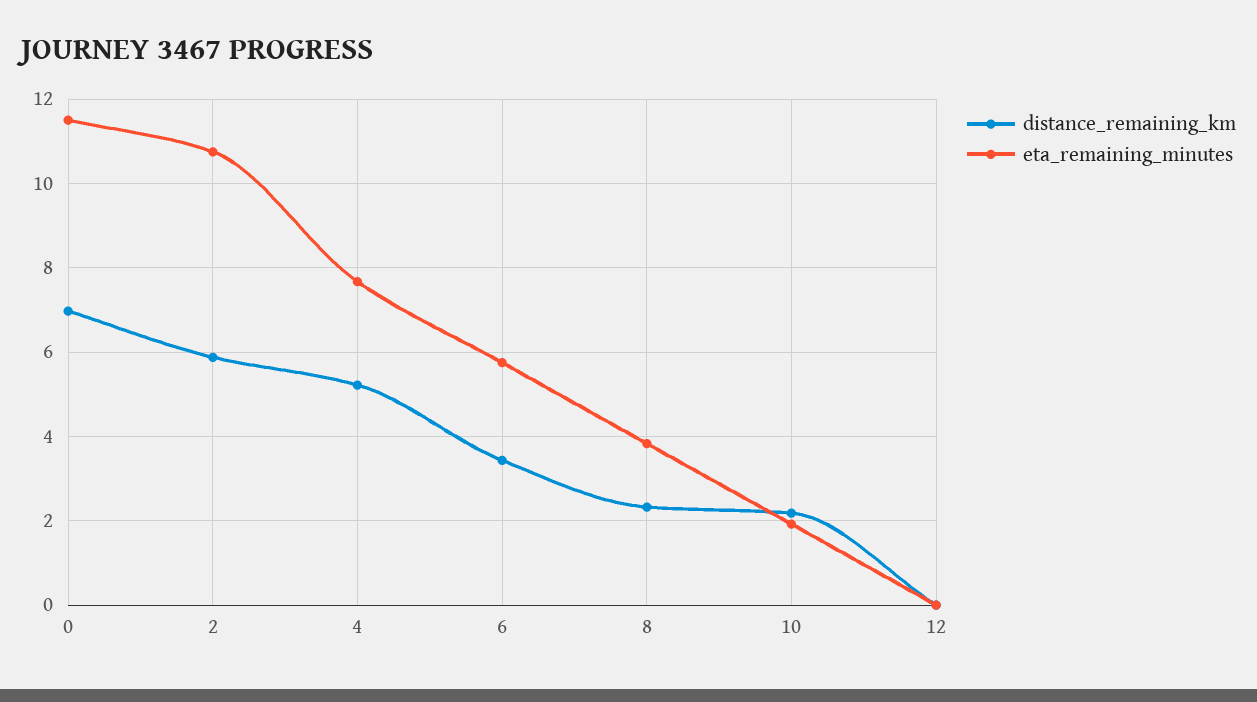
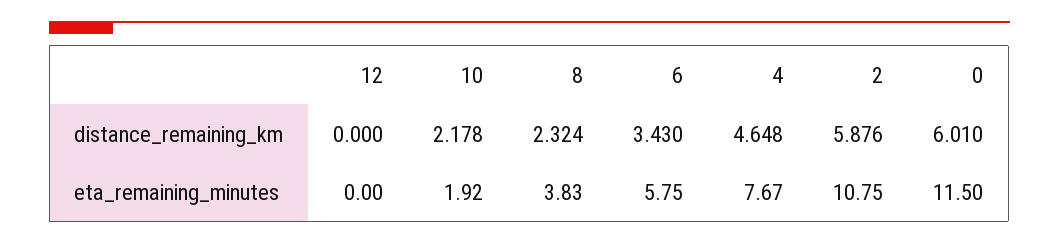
distance_remaining_km, 0: 7 -> 6.01
distance_remaining_km, 4: 5.2 -> 4.648

